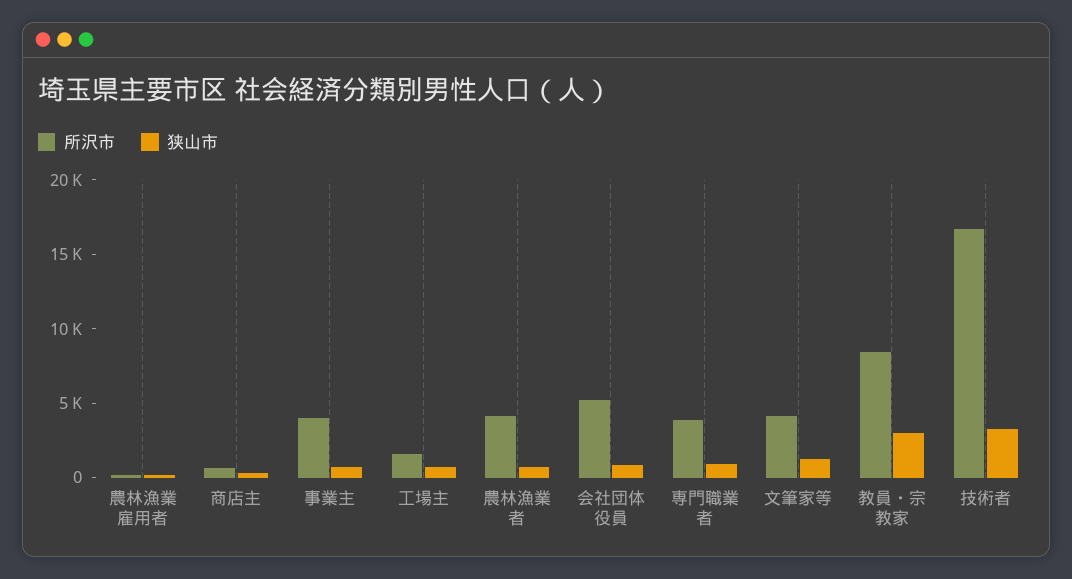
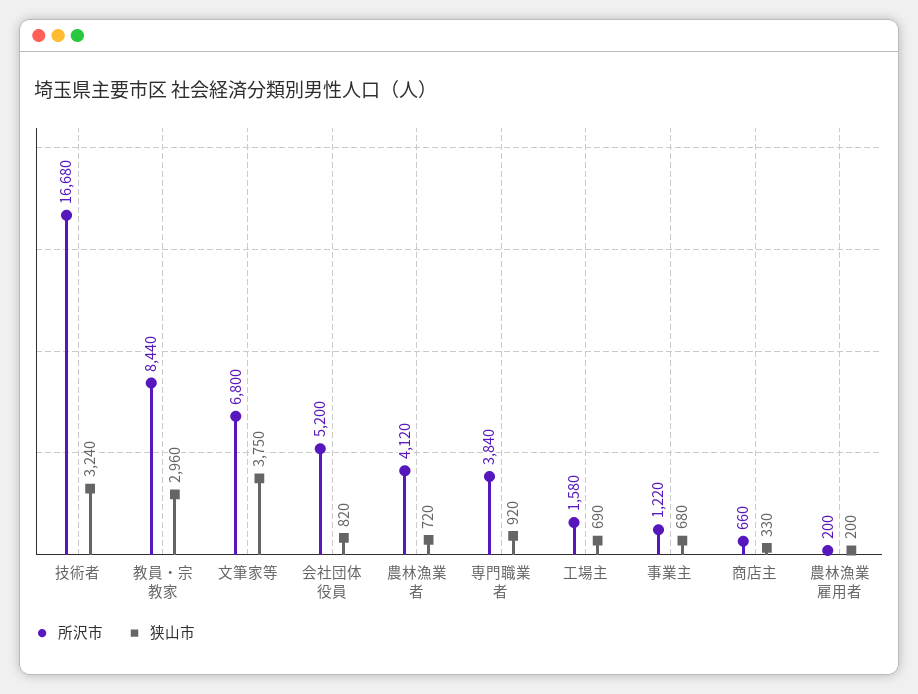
所沢市, 事業主: 4000 -> 1220
所沢市, 文筆家等: 4000 -> 6800
狭山市, 文筆家等: 1000 -> 3750

